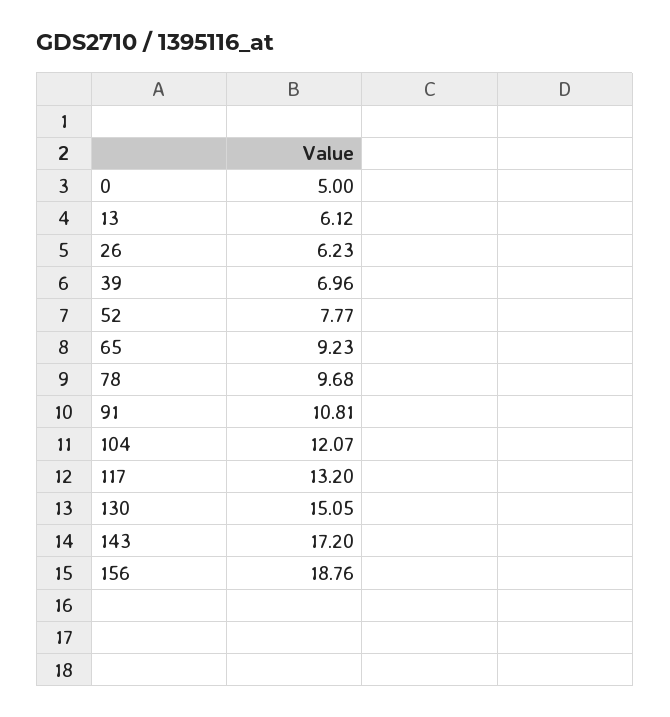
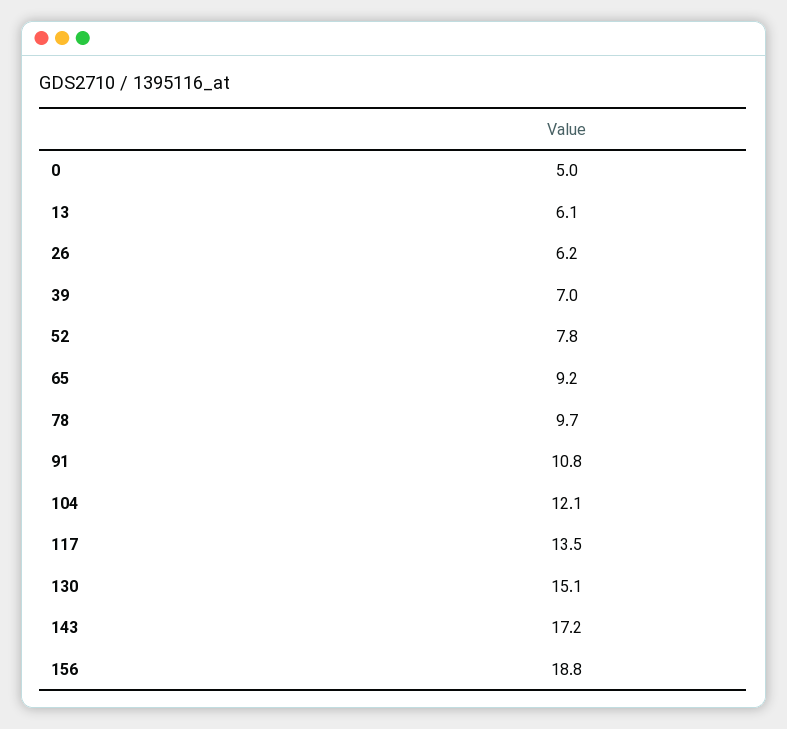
117: 13.2 -> 13.5

